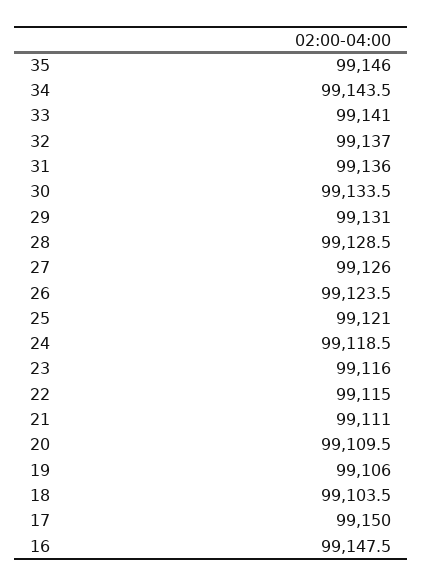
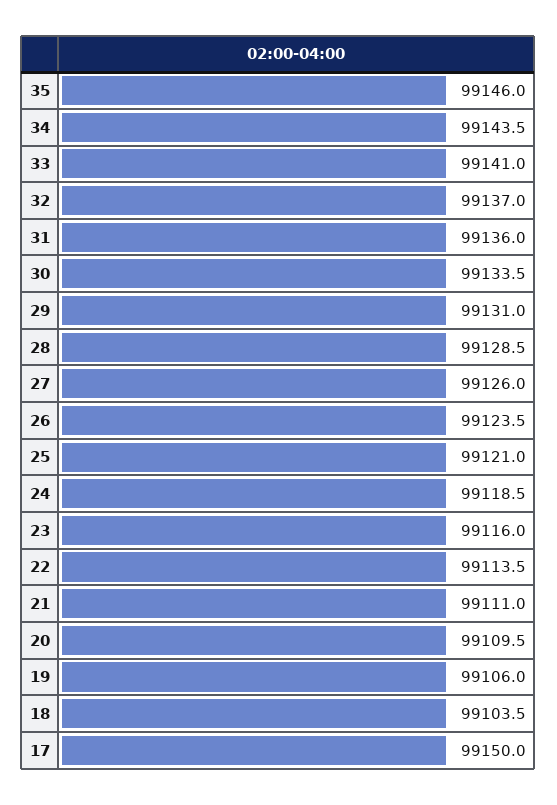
22: 99115 -> 99113.5
16: 99147.5 -> none

